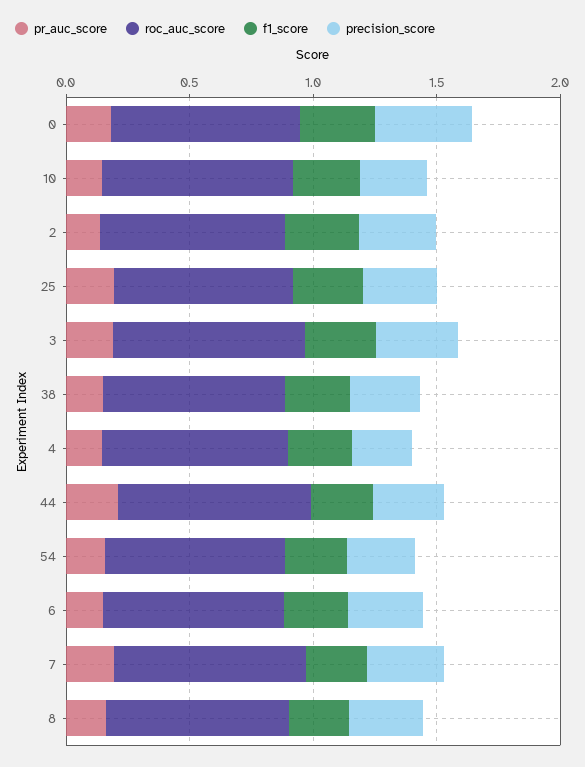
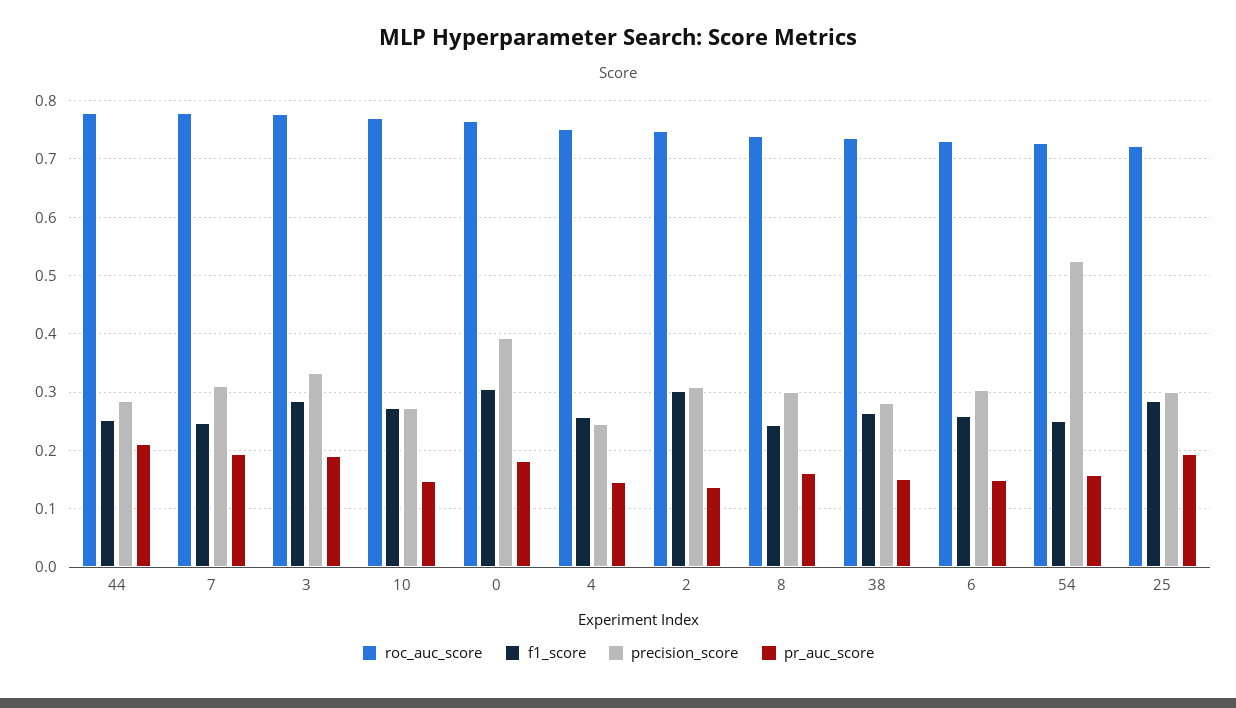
precision_score, 54: 0.3 -> 0.52

